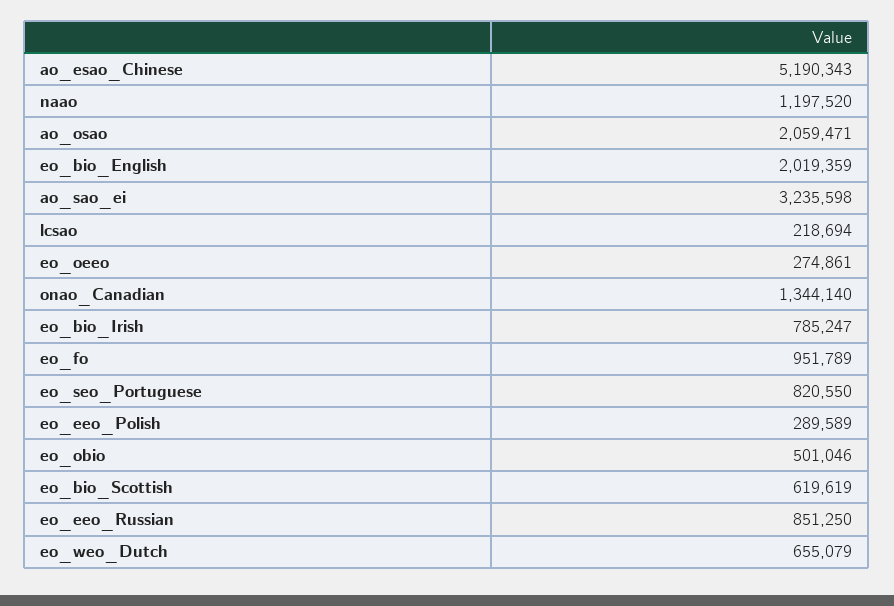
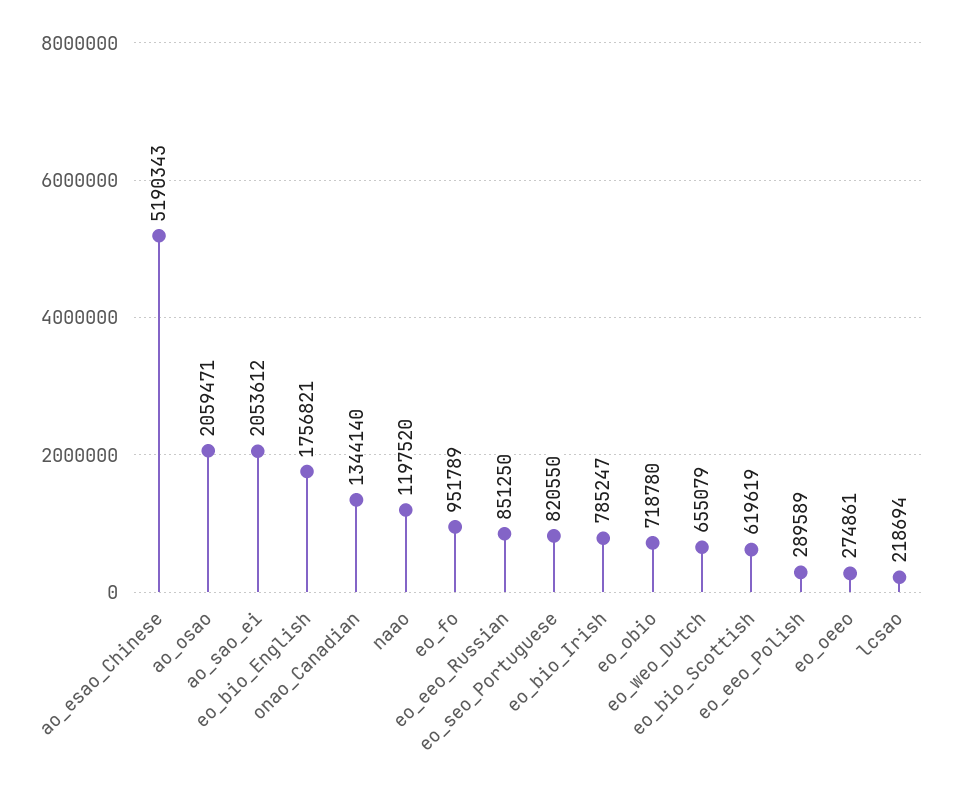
eo_bio_English: 2019359 -> 1756821
ao_sao_ei: 3235598 -> 2053612
eo_obio: 501046 -> 718780

